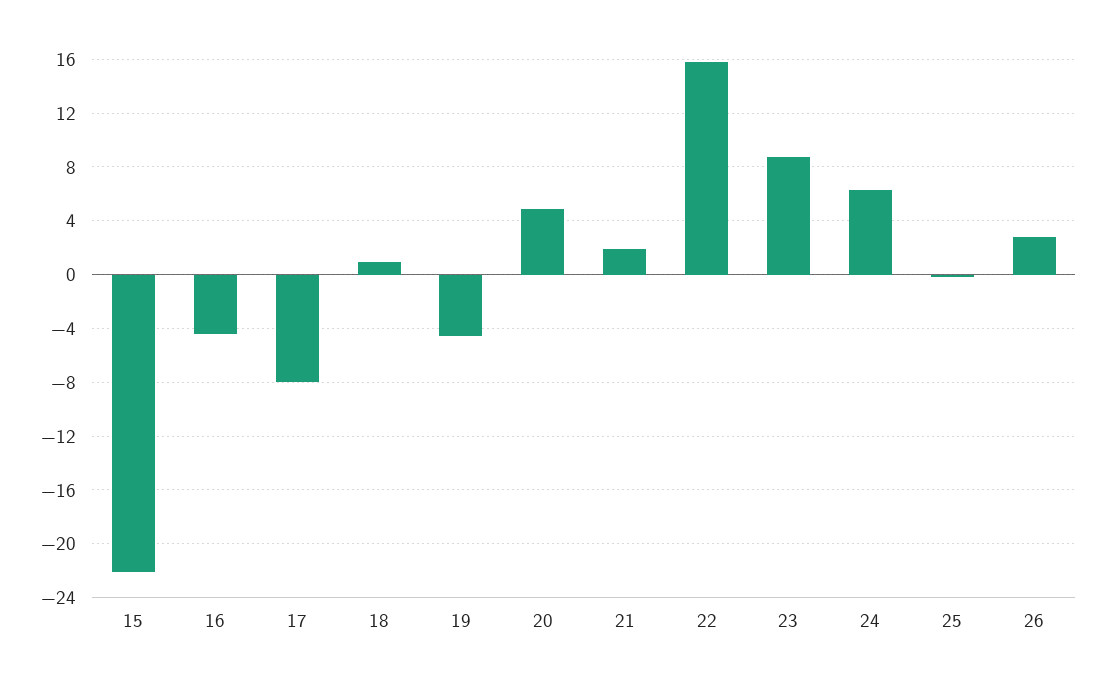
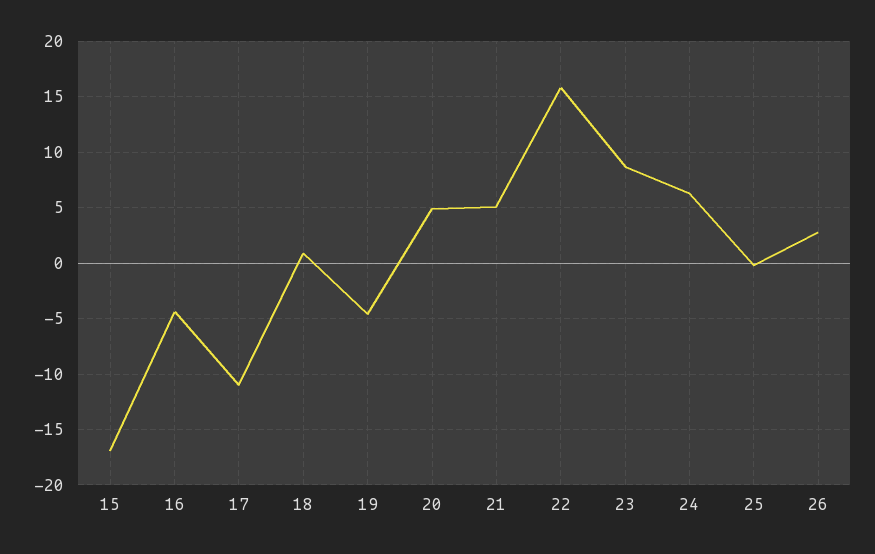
15: -22 -> -17
17: -8 -> -11
21: 2 -> 5

